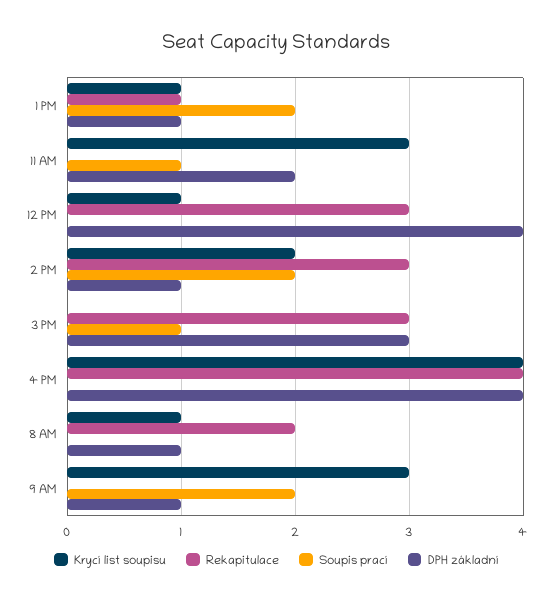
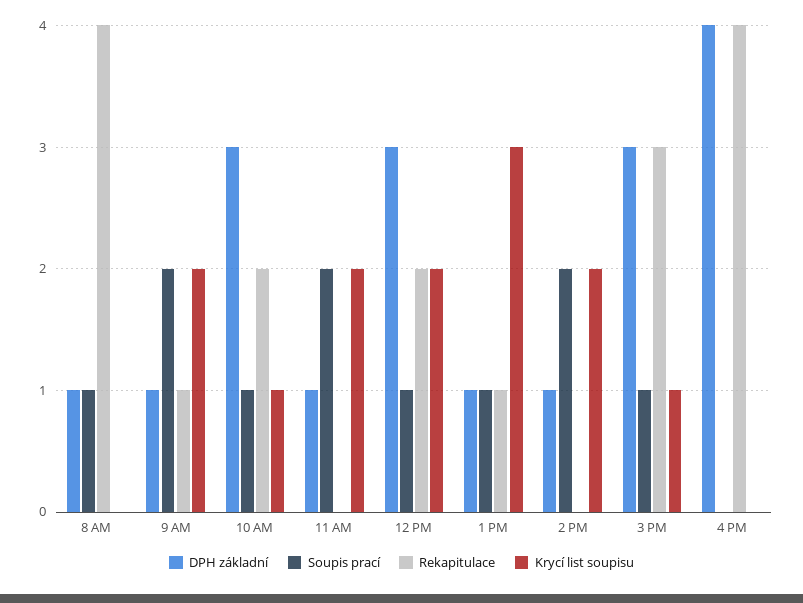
Krycí list soupisu, 1 PM: 1 -> 3
Soupis prací, 1 PM: 2 -> 1
Krycí list soupisu, 11 AM: 3 -> 2
Soupis prací, 11 AM: 1 -> 2
DPH základní, 11 AM: 2 -> 1
Krycí list soupisu, 12 PM: 1 -> 2
Rekapitulace, 12 PM: 3 -> 2
Soupis prací, 12 PM: 0 -> 1
DPH základní, 12 PM: 4 -> 3
Rekapitulace, 2 PM: 3 -> 0
Krycí list soupisu, 3 PM: 0 -> 1
Krycí list soupisu, 4 PM: 4 -> 0
Krycí list soupisu, 8 AM: 1 -> 0
Rekapitulace, 8 AM: 2 -> 4
Soupis prací, 8 AM: 0 -> 1
Krycí list soupisu, 9 AM: 3 -> 2
Rekapitulace, 9 AM: 0 -> 1
DPH základní, 10 AM: none -> 3
Soupis prací, 10 AM: none -> 1
Rekapitulace, 10 AM: none -> 2
Krycí list soupisu, 10 AM: none -> 1

